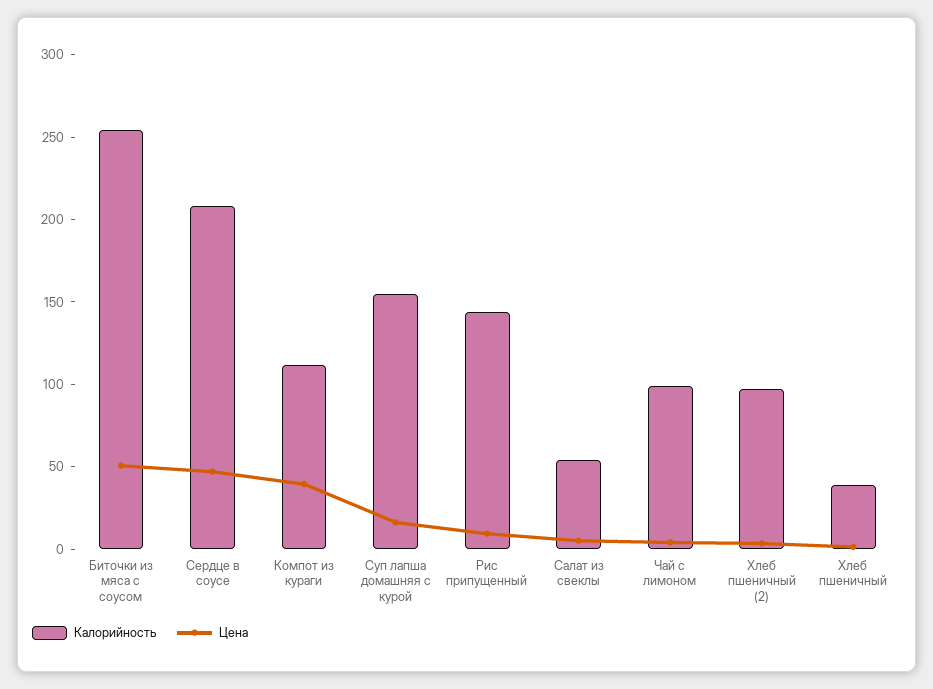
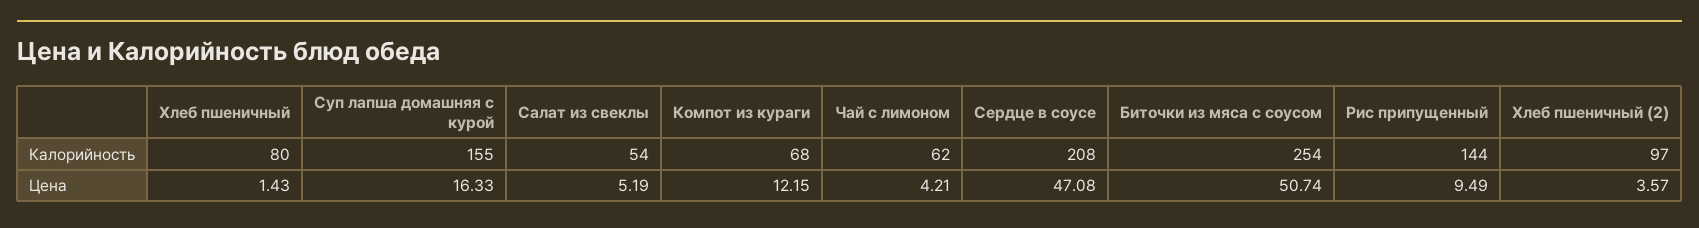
Калорийность, Компот из кураги: 110 -> 68
Цена, Компот из кураги: 40 -> 12.15
Калорийность, Чай с лимоном: 100 -> 62
Калорийность, Хлеб пшеничный: 40 -> 80

